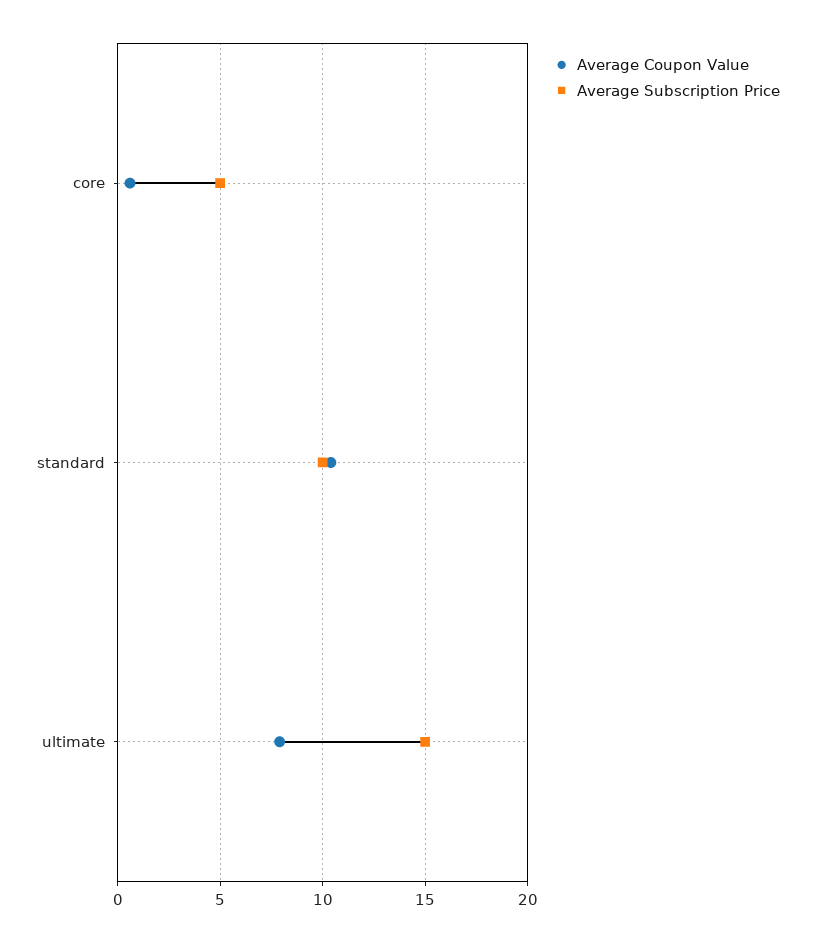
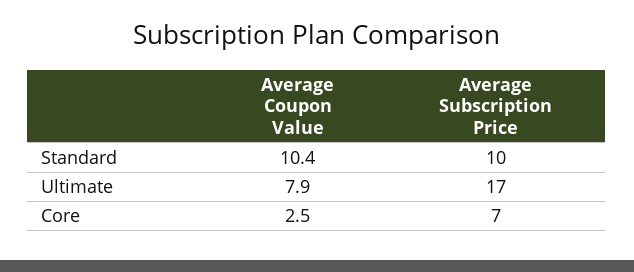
Average Coupon Value, core: 0.5 -> 2.5
Average Subscription Price, core: 5 -> 7
Average Subscription Price, ultimate: 15 -> 17

